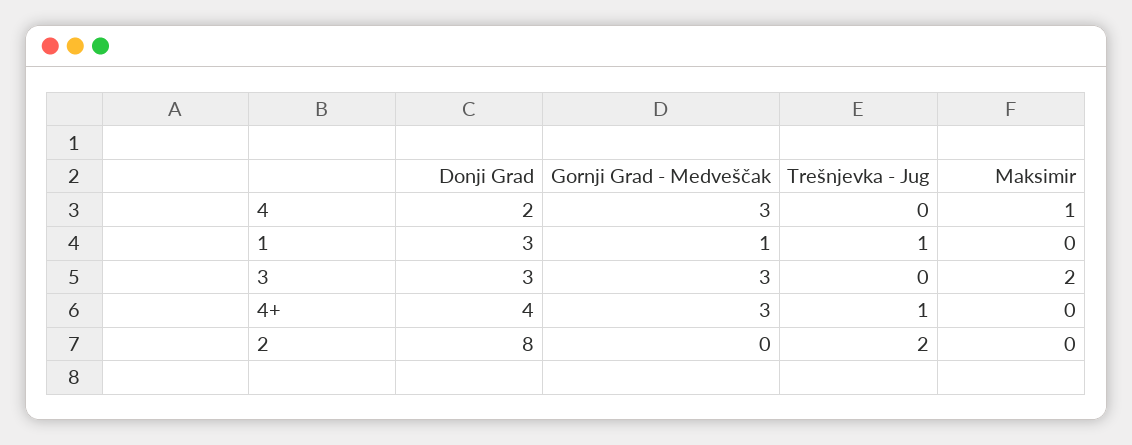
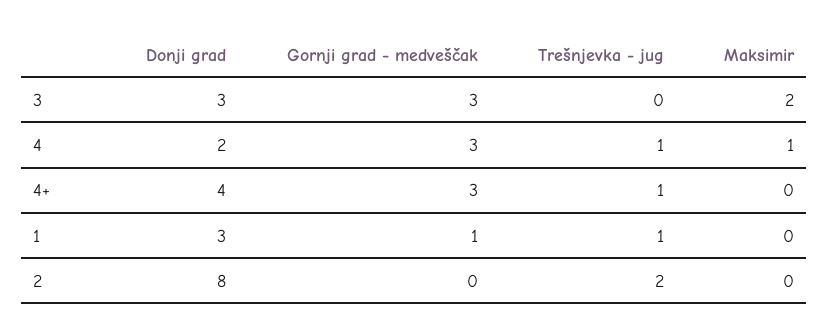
Trešnjevka - Jug, 4: 0 -> 1

